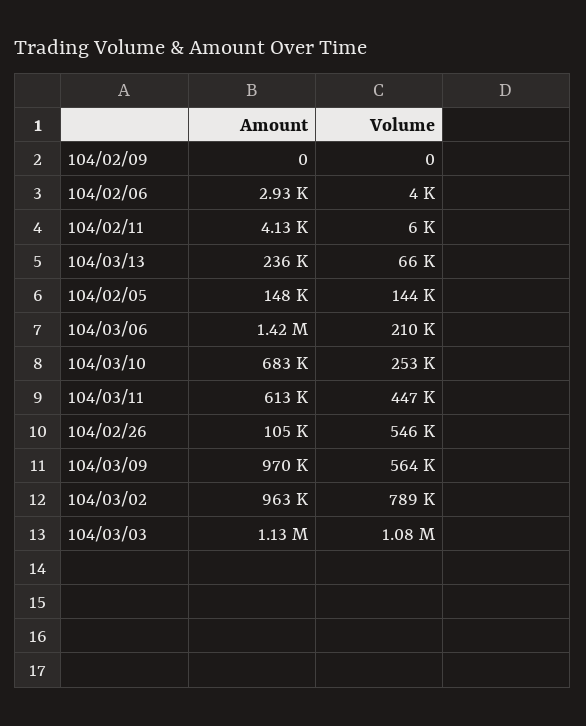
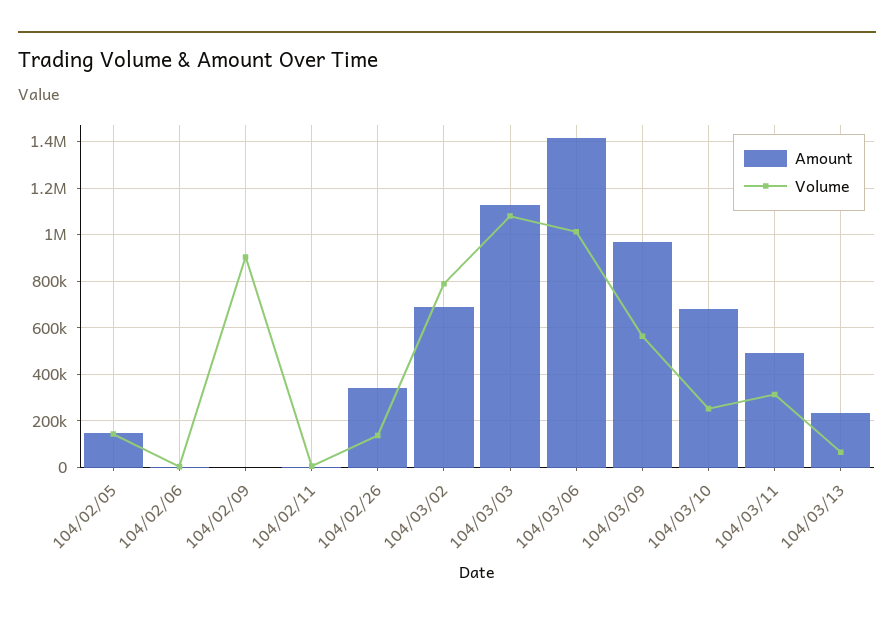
Volume, 104/02/09: 0 -> 900000
Volume, 104/03/06: 210000 -> 1000000
Amount, 104/03/11: 613000 -> 500000
Volume, 104/03/11: 447000 -> 300000
Amount, 104/02/26: 105000 -> 350000
Volume, 104/02/26: 546000 -> 150000
Amount, 104/03/02: 963000 -> 700000

